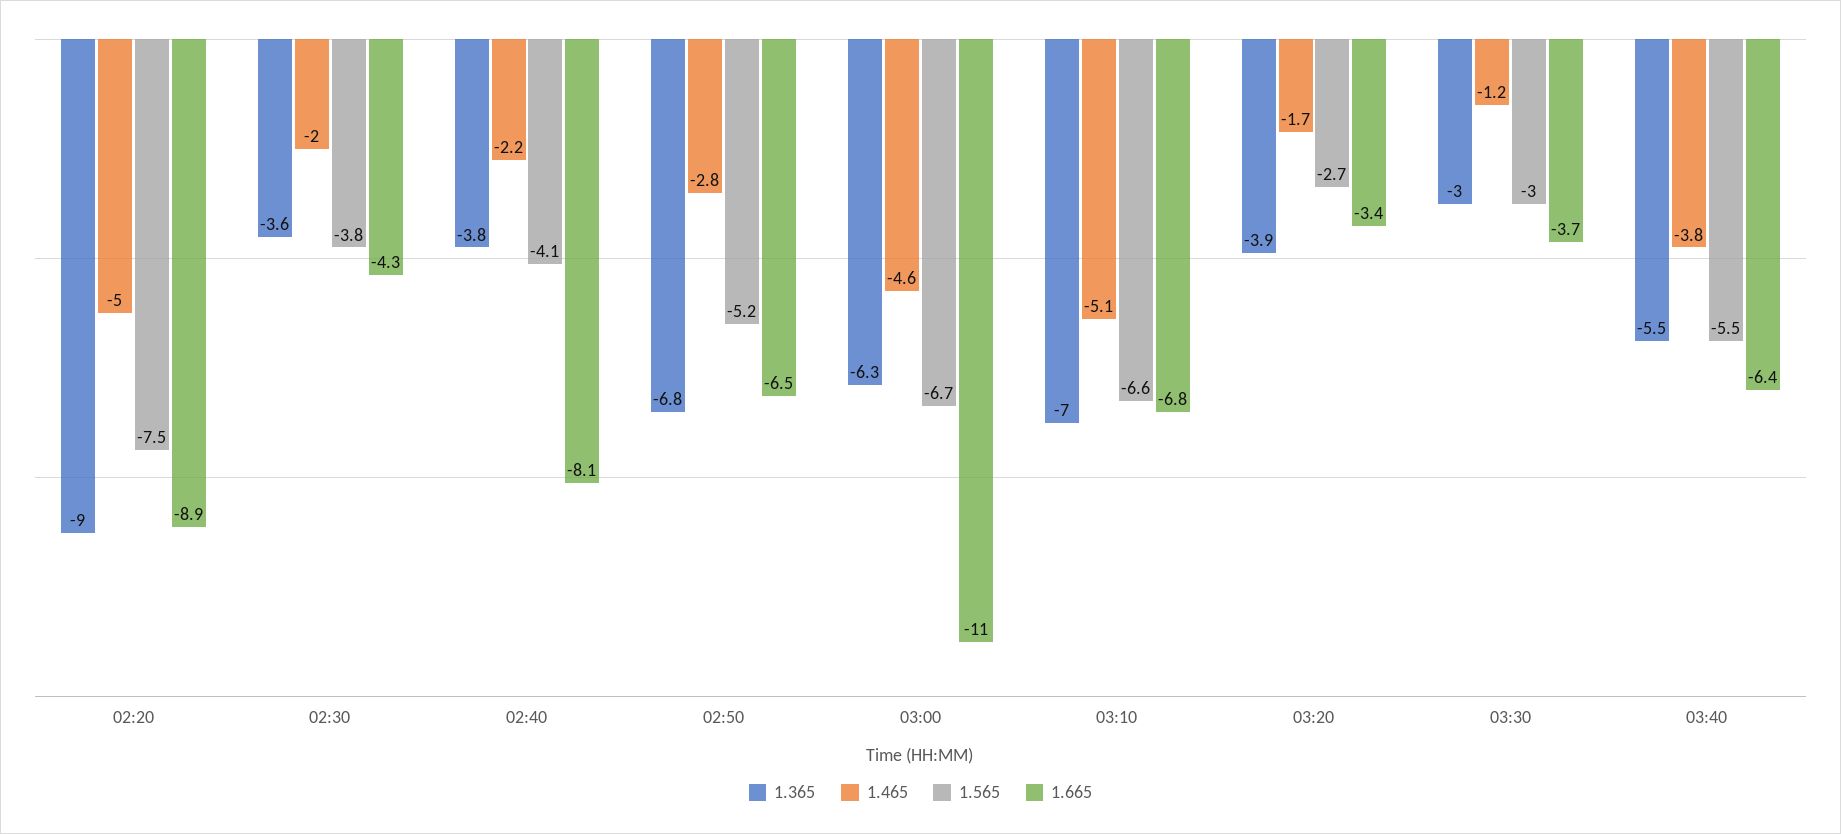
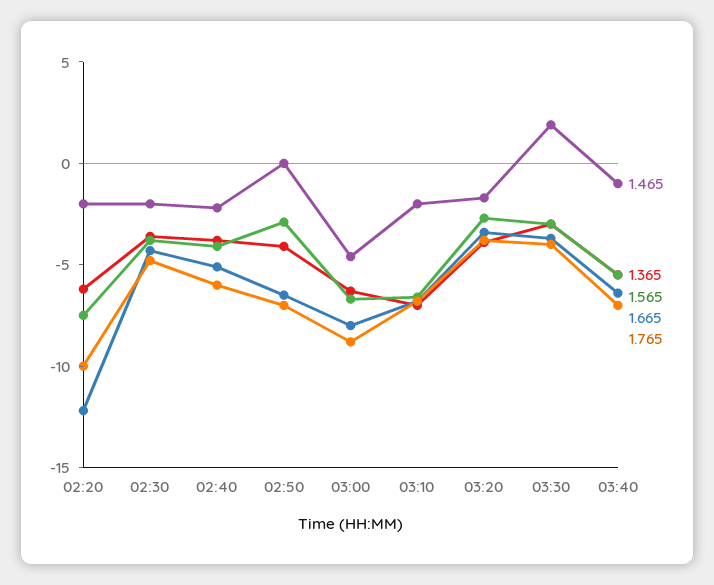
1.365, 02:20: -9 -> -6
1.465, 02:20: -5 -> -2
1.665, 02:20: -8.9 -> -12
1.665, 02:40: -8.1 -> -5
1.365, 02:50: -6.8 -> -4
1.465, 02:50: -2.8 -> 0
1.565, 02:50: -5.2 -> -3
1.665, 03:00: -11 -> -8
1.465, 03:10: -5.1 -> -2
1.465, 03:30: -1.2 -> 2
1.465, 03:40: -3.8 -> -1
1.765, 02:20: none -> -10
1.765, 02:30: none -> -5
1.765, 02:40: none -> -6
1.765, 02:50: none -> -7
1.765, 03:00: none -> -9
1.765, 03:10: none -> -7
1.765, 03:20: none -> -4
1.765, 03:30: none -> -4
1.765, 03:40: none -> -7

